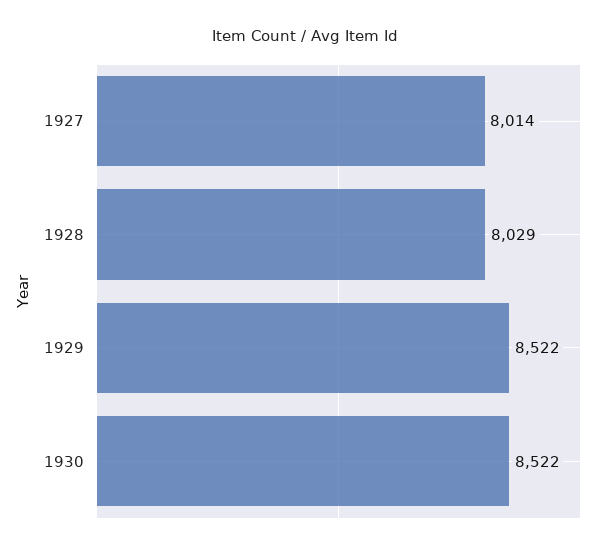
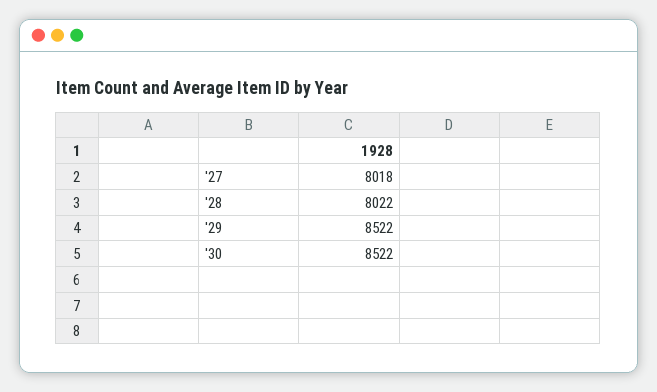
1927: 8014 -> 8018
1928: 8029 -> 8022

